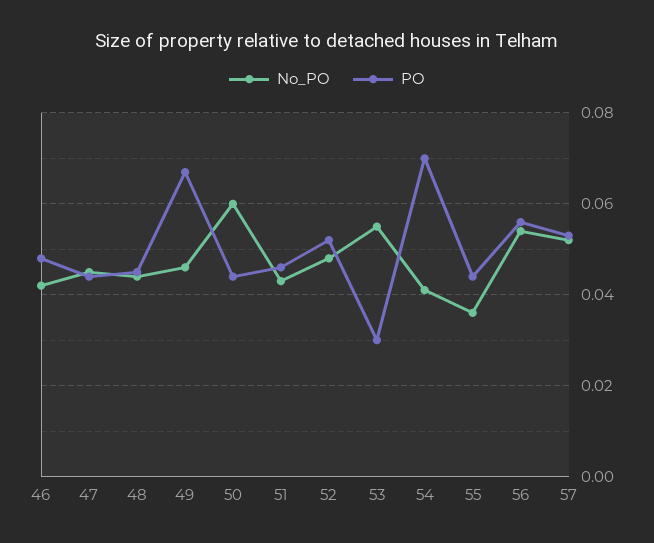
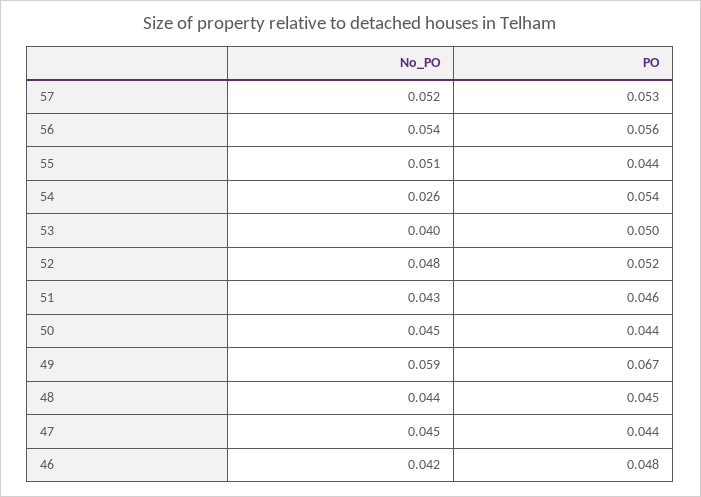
No_PO, 49: 0.045 -> 0.059
No_PO, 50: 0.06 -> 0.045
No_PO, 53: 0.055 -> 0.04
PO, 53: 0.03 -> 0.05
No_PO, 54: 0.04 -> 0.026
PO, 54: 0.07 -> 0.054
No_PO, 55: 0.035 -> 0.051

